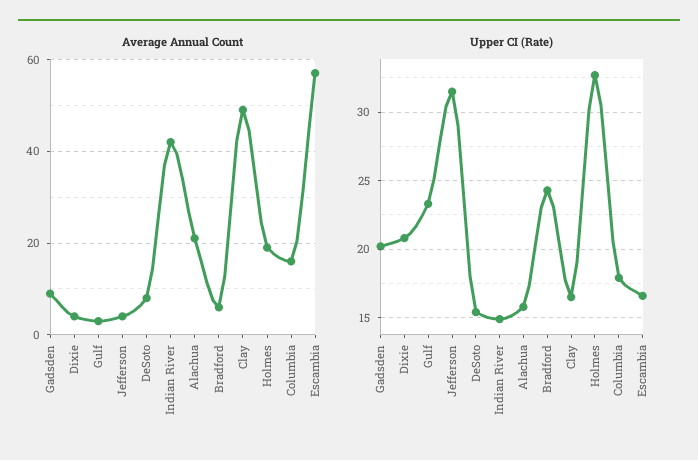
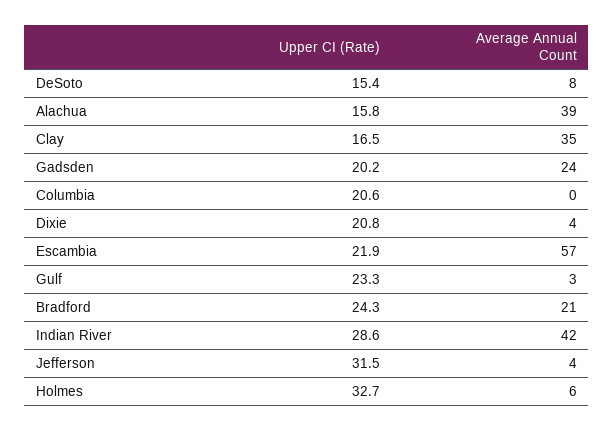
Average Annual Count, Gadsden: 10 -> 24
Average Annual Count, Alachua: 20 -> 39
Average Annual Count, Bradford: 5 -> 21
Average Annual Count, Clay: 50 -> 35
Average Annual Count, Holmes: 20 -> 6
Average Annual Count, Columbia: 15 -> 0
Upper CI (Rate), Indian River: 15 -> 28.6
Upper CI (Rate), Columbia: 18 -> 20.6
Upper CI (Rate), Escambia: 16.5 -> 21.9

